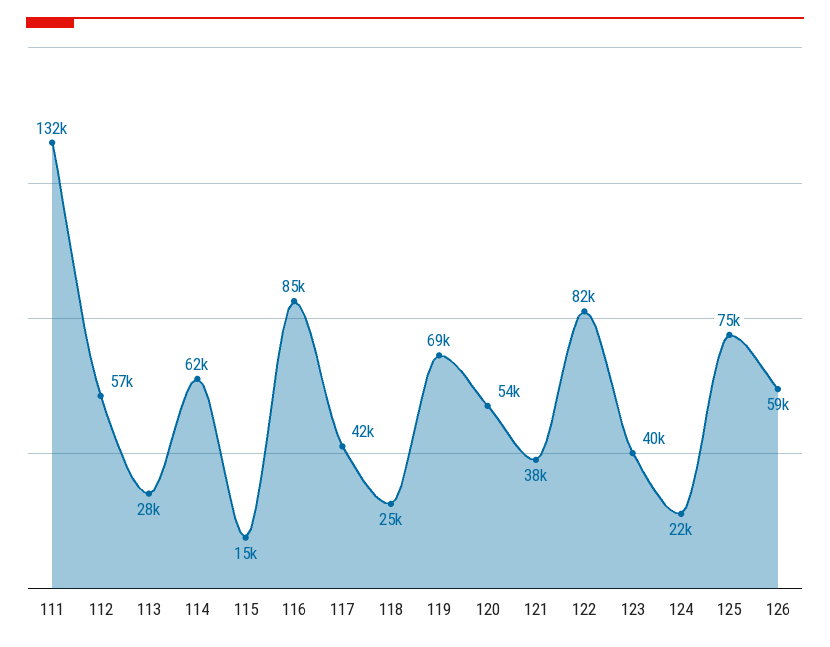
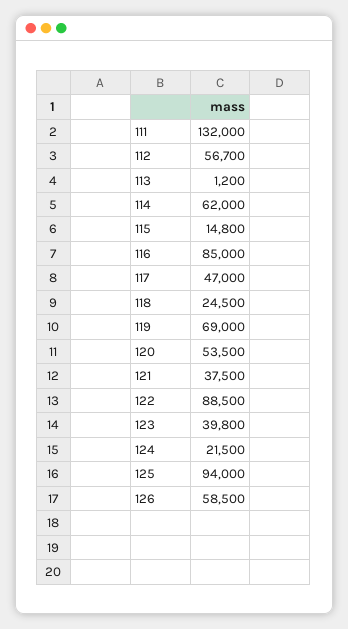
113: 28000 -> 1200
117: 42000 -> 47000
122: 82000 -> 88500
125: 75000 -> 94000

